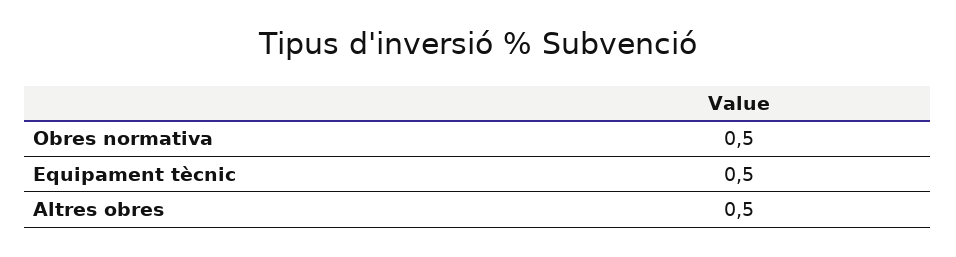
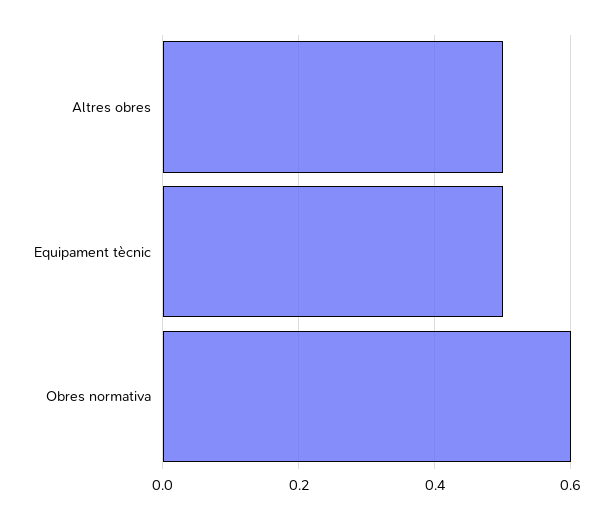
Obres normativa: 0.5 -> 0.6

